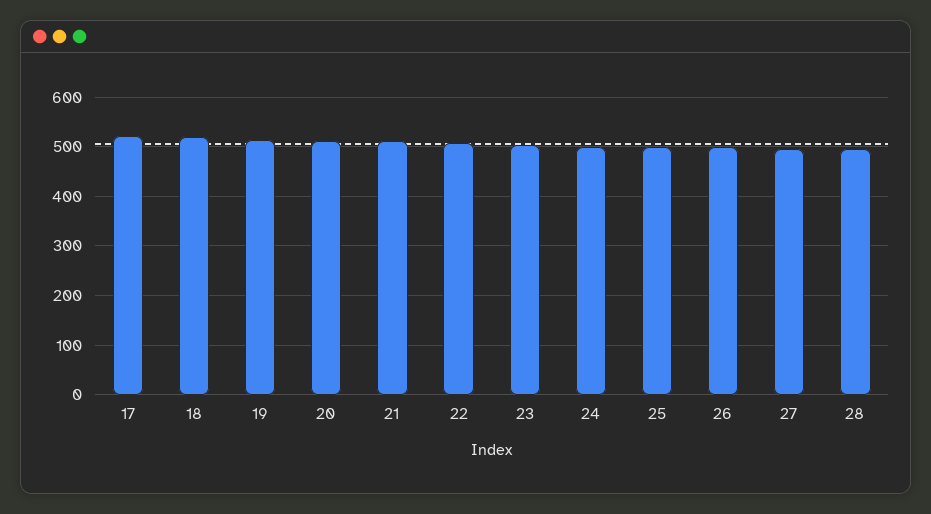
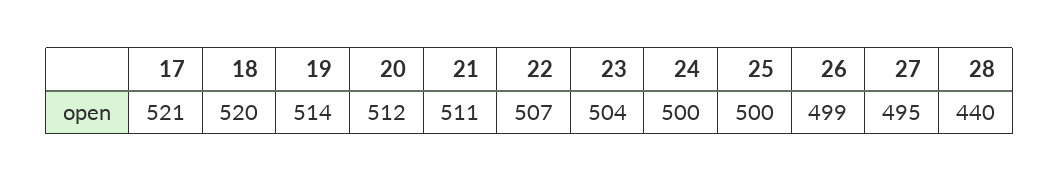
28: 500 -> 440

